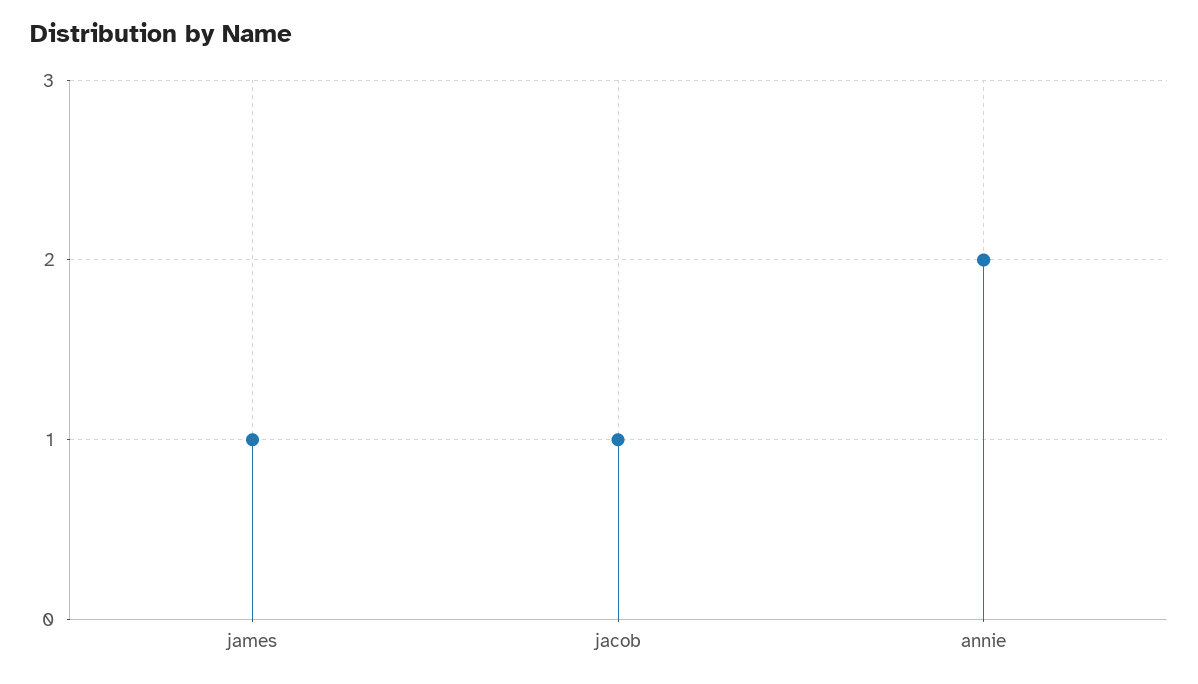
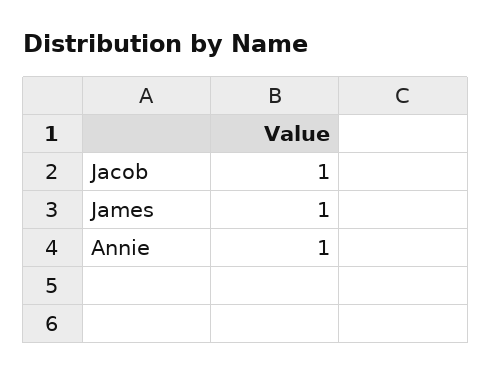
annie: 2 -> 1

